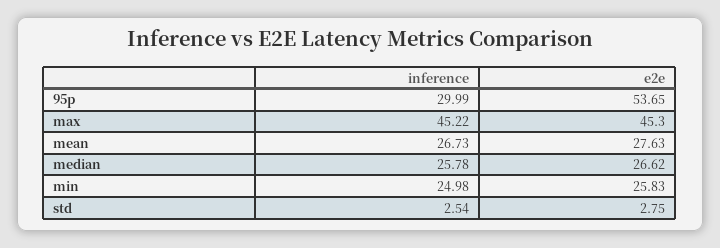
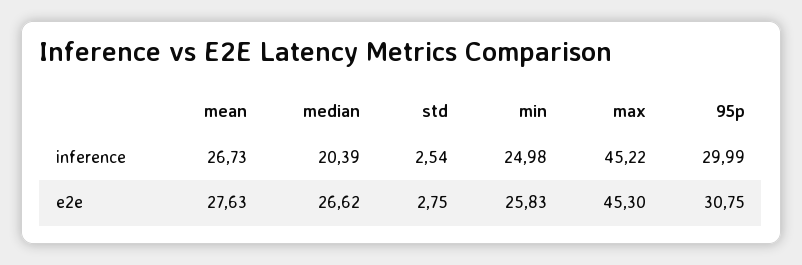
e2e, 95p: 53.65 -> 30.75
inference, median: 25.78 -> 20.39

